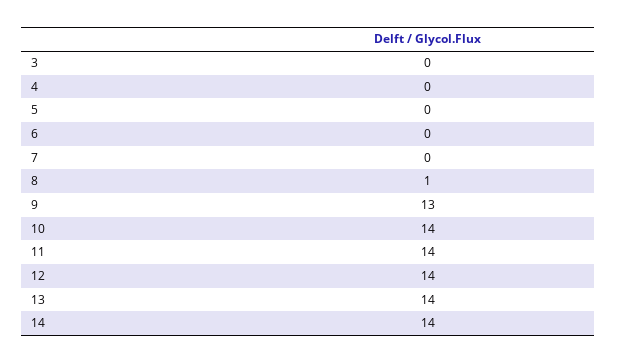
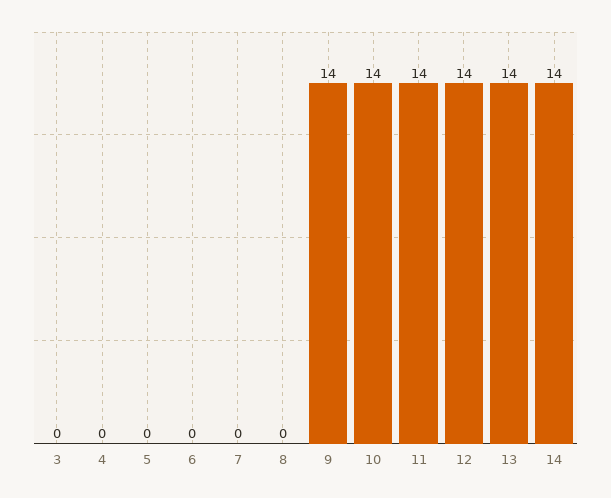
8: 1 -> 0
9: 13 -> 14

